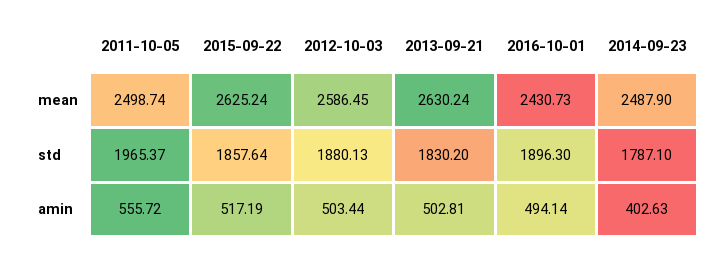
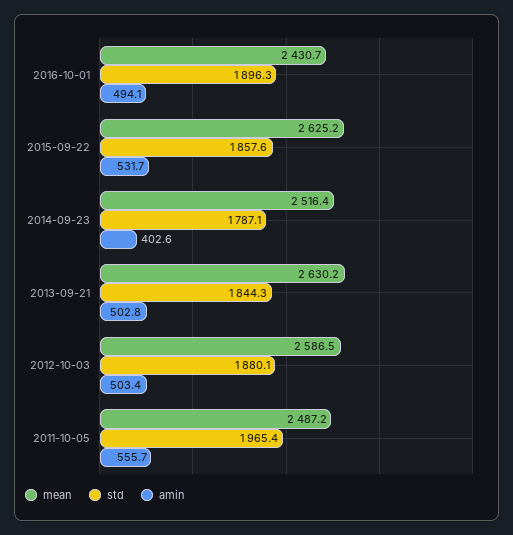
mean, 2011-10-05: 2498.74 -> 2487.2
mean, 2014-09-23: 2487.9 -> 2516.4
std, 2013-09-21: 1830.2 -> 1844.3
amin, 2015-09-22: 517.19 -> 531.7

